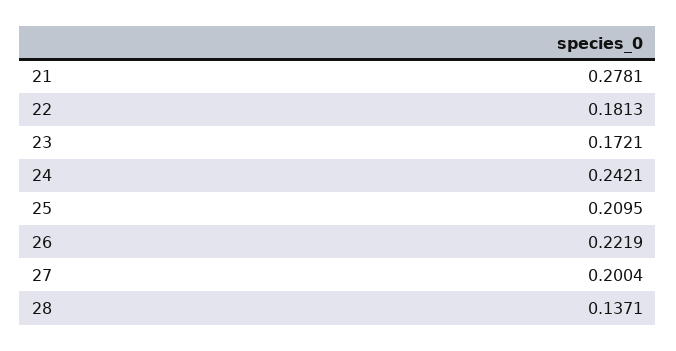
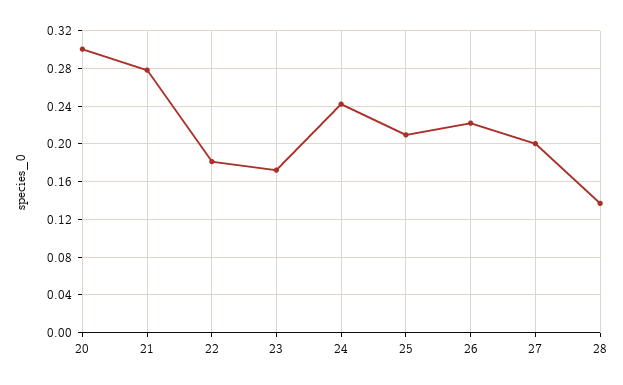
20: none -> 0.3

